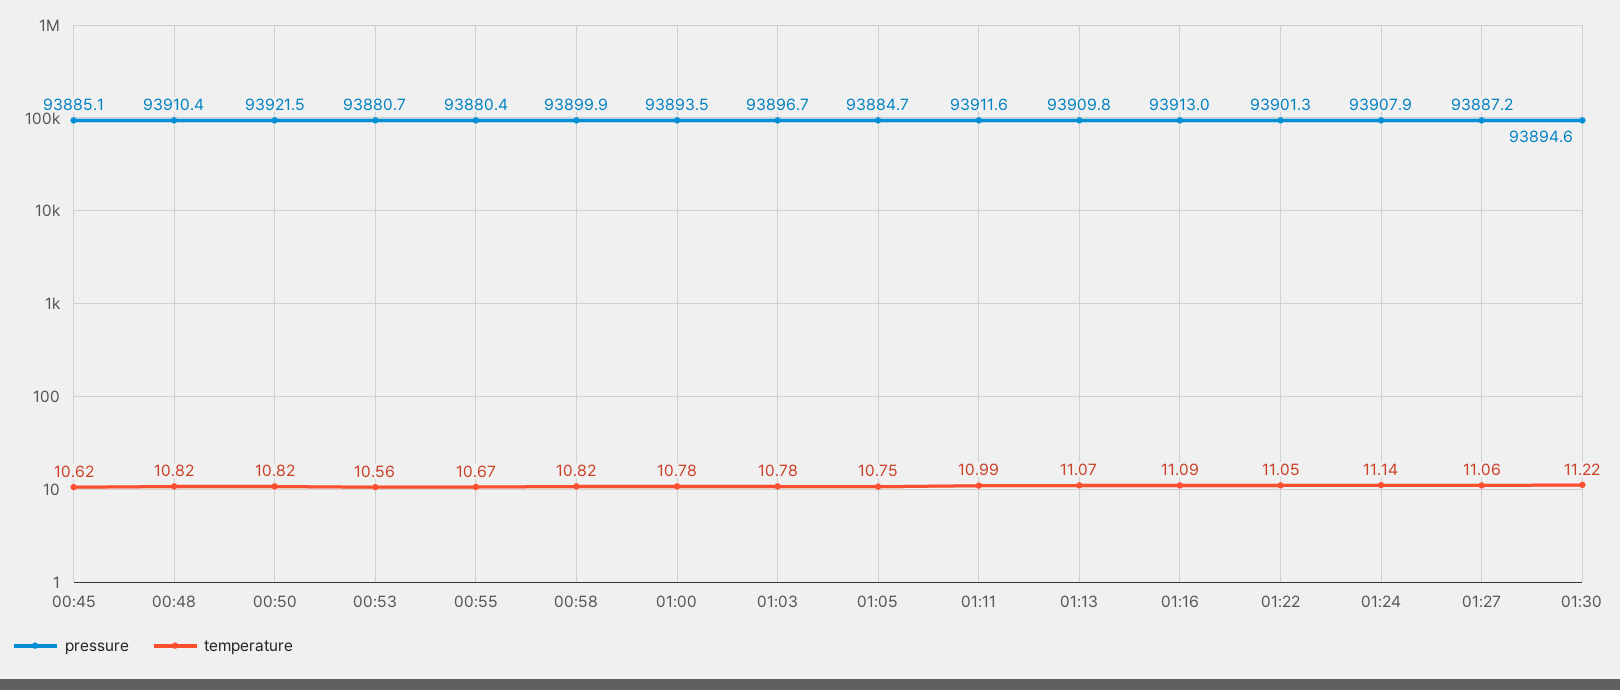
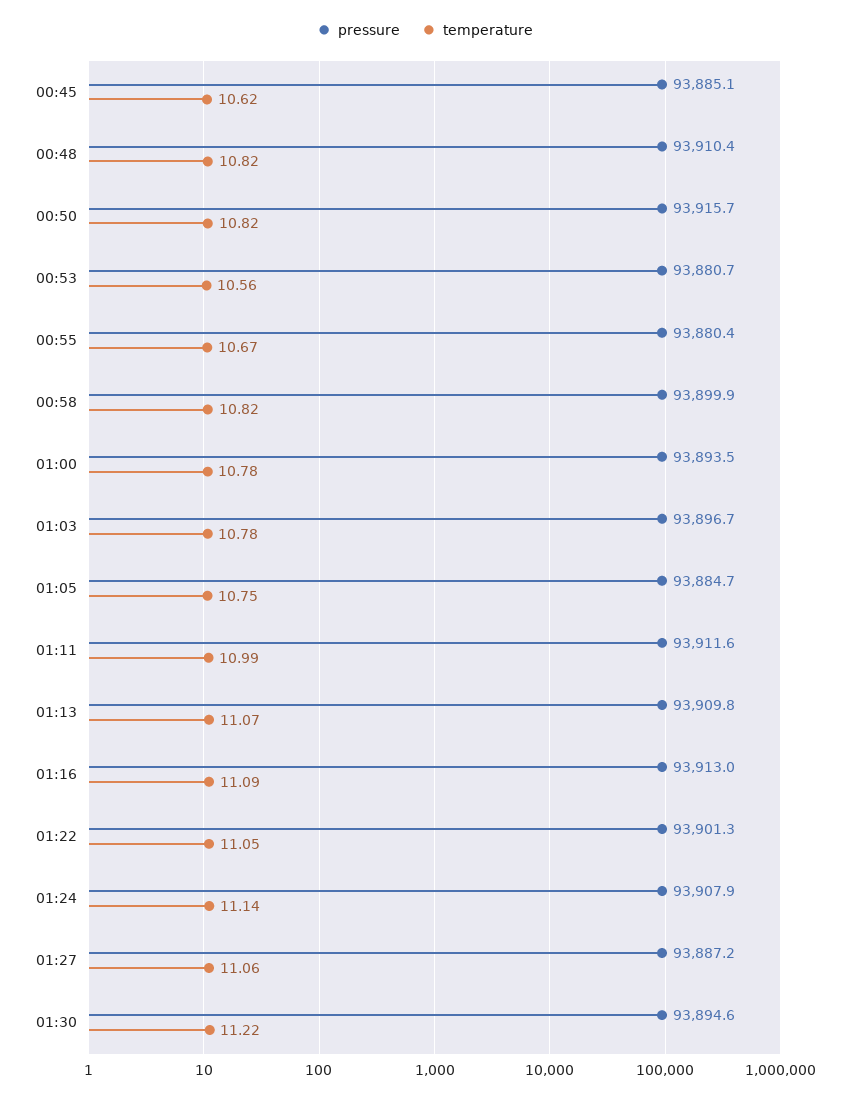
pressure, 00:50: 93921.5 -> 93915.7

